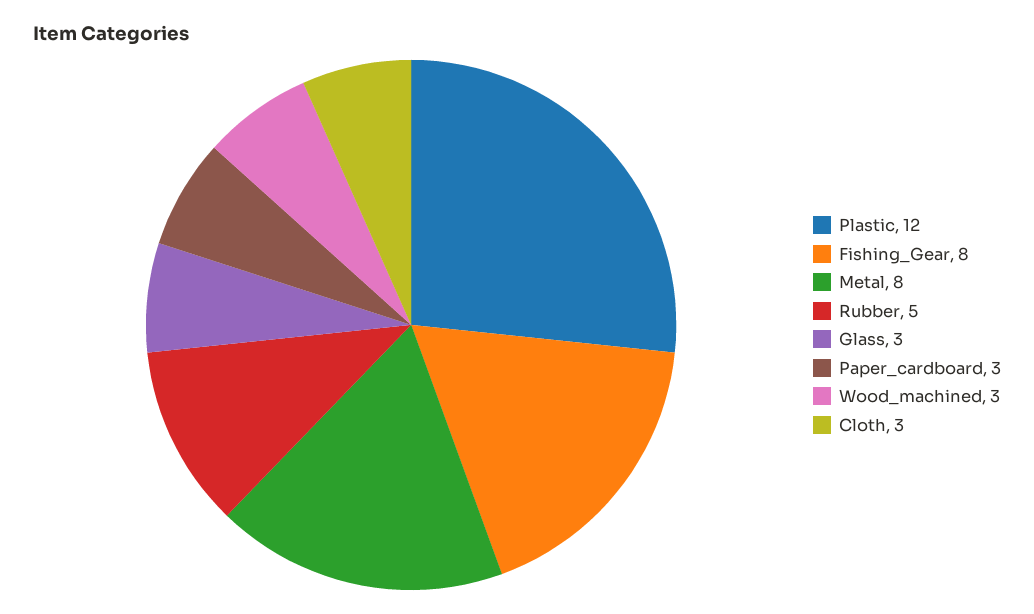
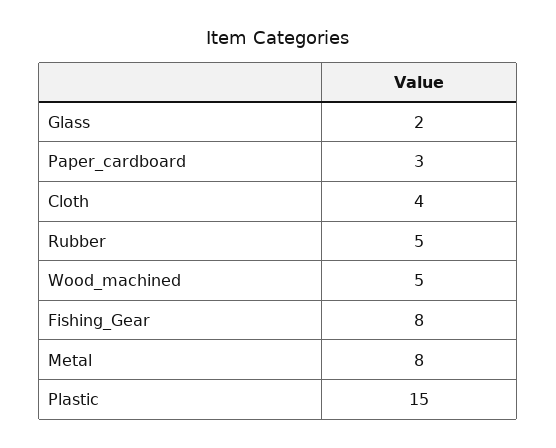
Plastic: 12 -> 15
Glass: 3 -> 2
Wood_machined: 3 -> 5
Cloth: 3 -> 4

